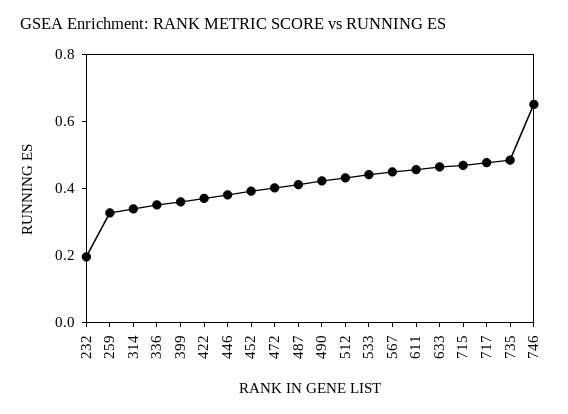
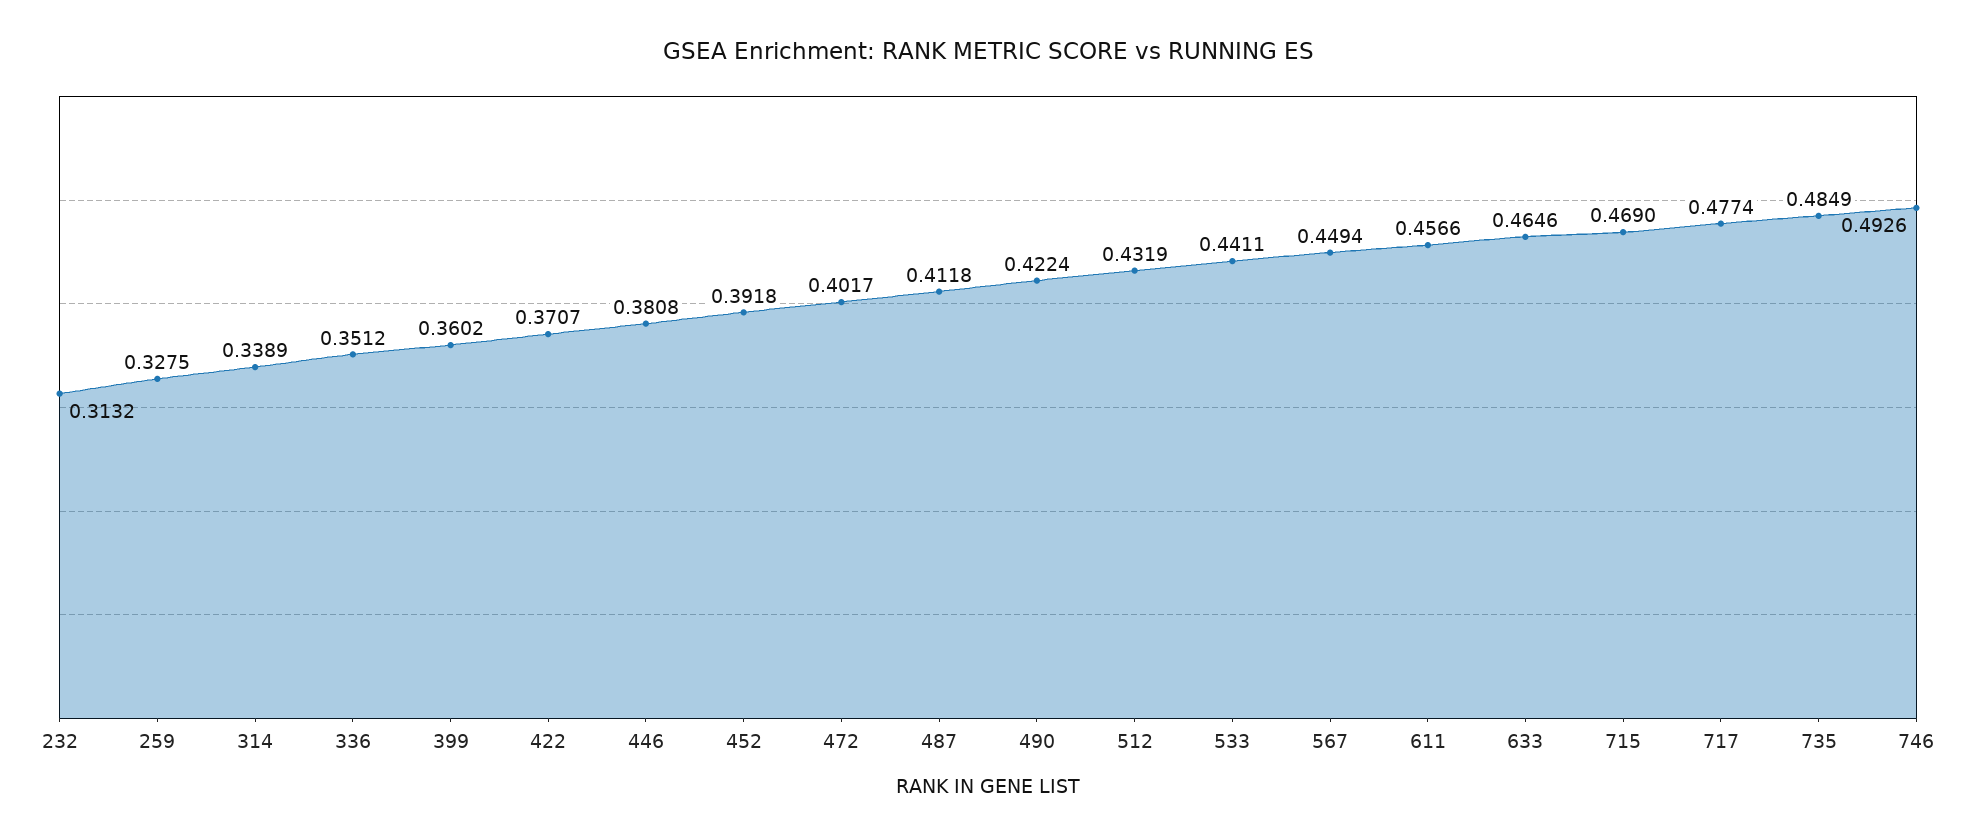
232: 0.2 -> 0.3132
746: 0.65 -> 0.4926

